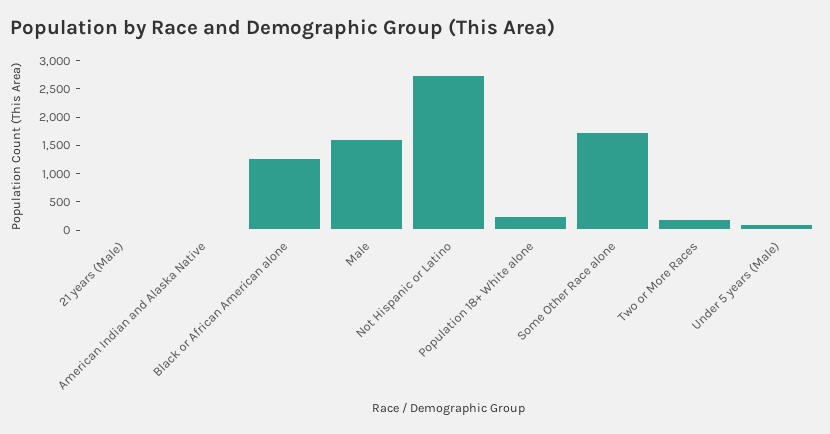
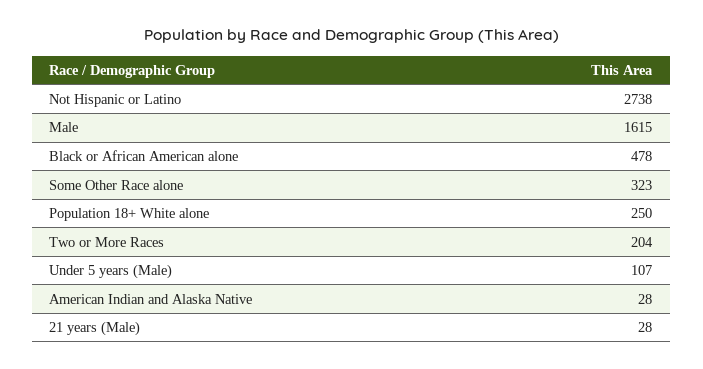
Black or African American alone: 1250 -> 478
Some Other Race alone: 1750 -> 323

